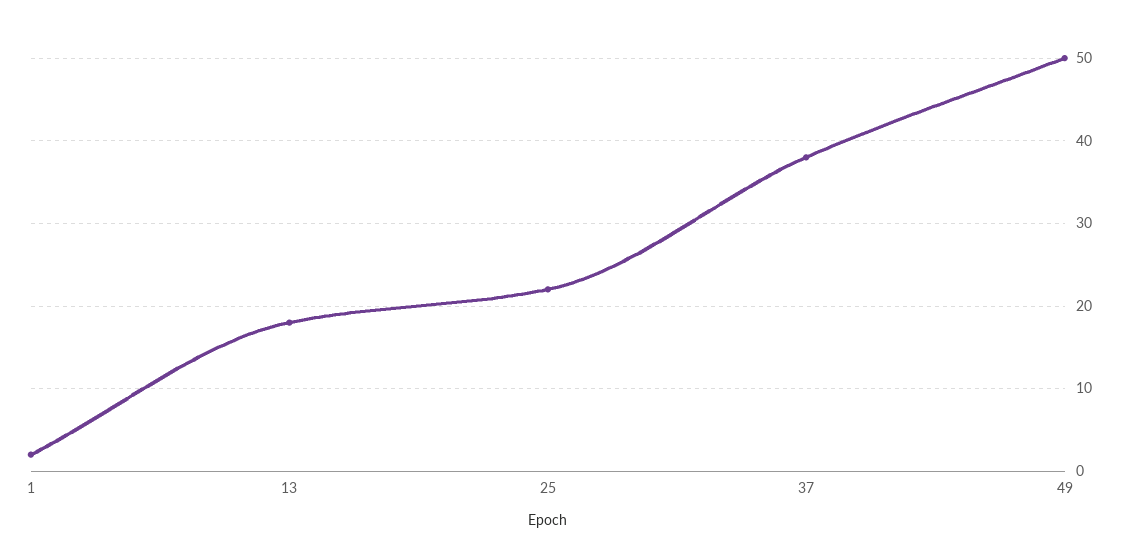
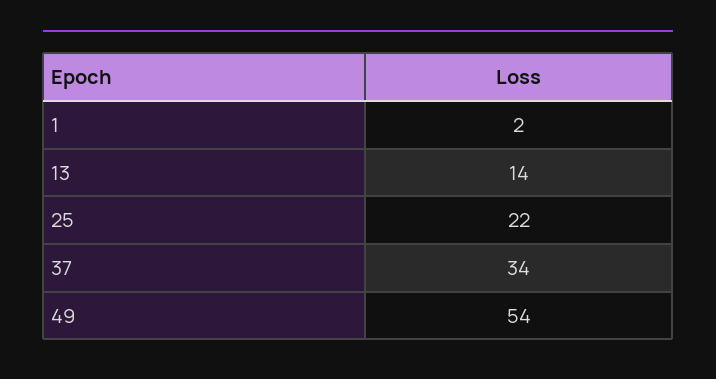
13: 18 -> 14
37: 38 -> 34
49: 50 -> 54

